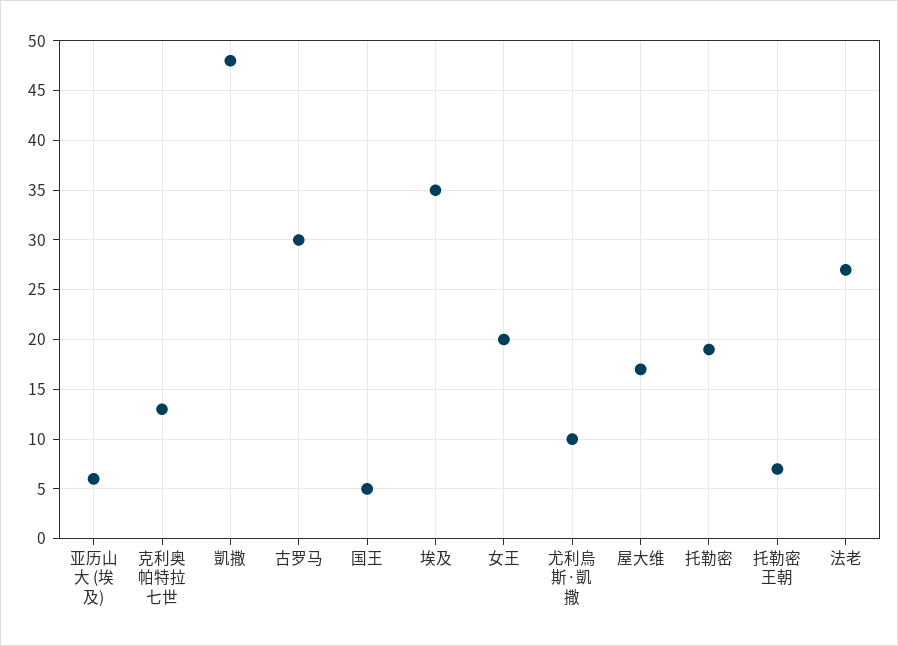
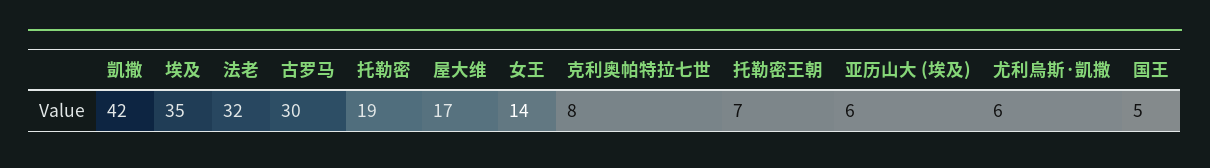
克利奥帕特拉七世: 13 -> 8
凱撒: 48 -> 42
女王: 20 -> 14
尤利烏斯·凱撒: 10 -> 6
法老: 27 -> 32

